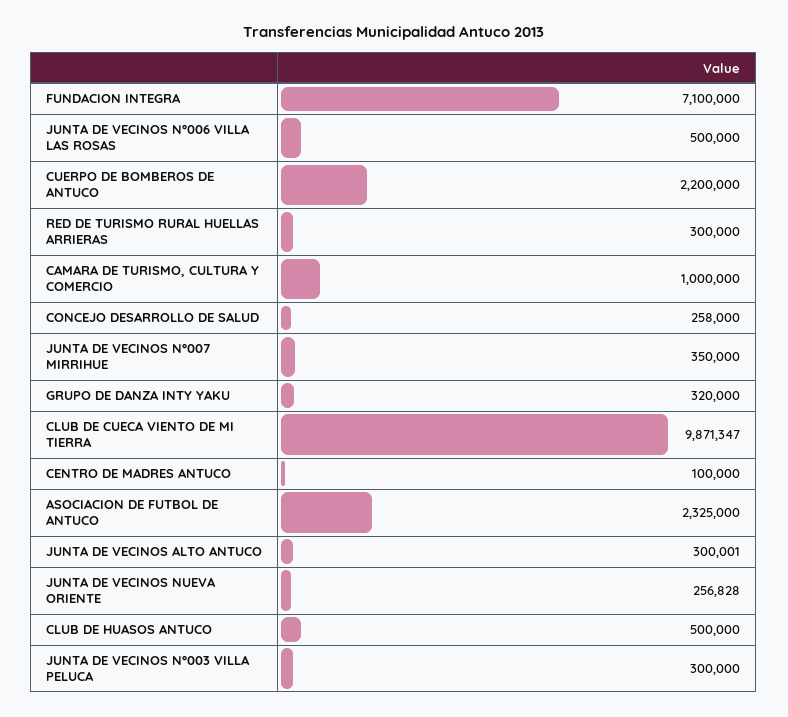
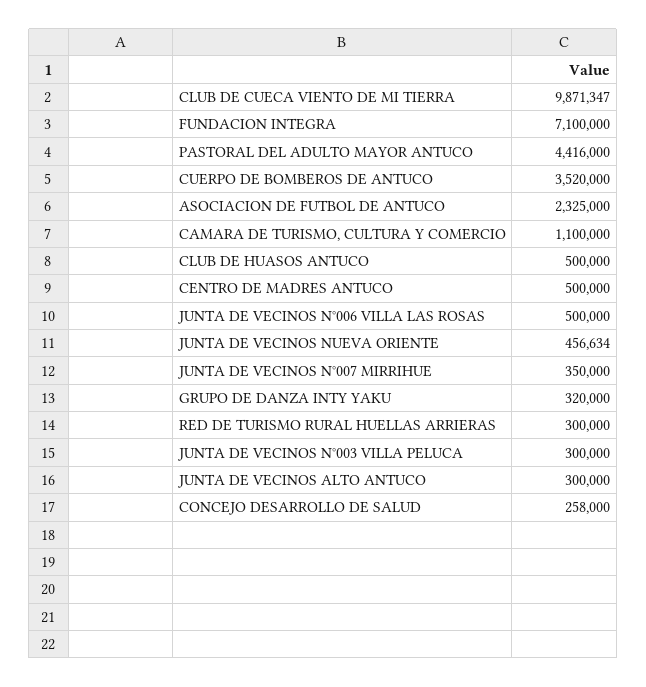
CUERPO DE BOMBEROS DE ANTUCO: 2200000 -> 3520000
CAMARA DE TURISMO, CULTURA Y COMERCIO: 1000000 -> 1100000
CENTRO DE MADRES ANTUCO: 100000 -> 500000
JUNTA DE VECINOS ALTO ANTUCO: 300001 -> 300000
JUNTA DE VECINOS NUEVA ORIENTE: 256828 -> 456634
PASTORAL DEL ADULTO MAYOR ANTUCO: none -> 4416000

